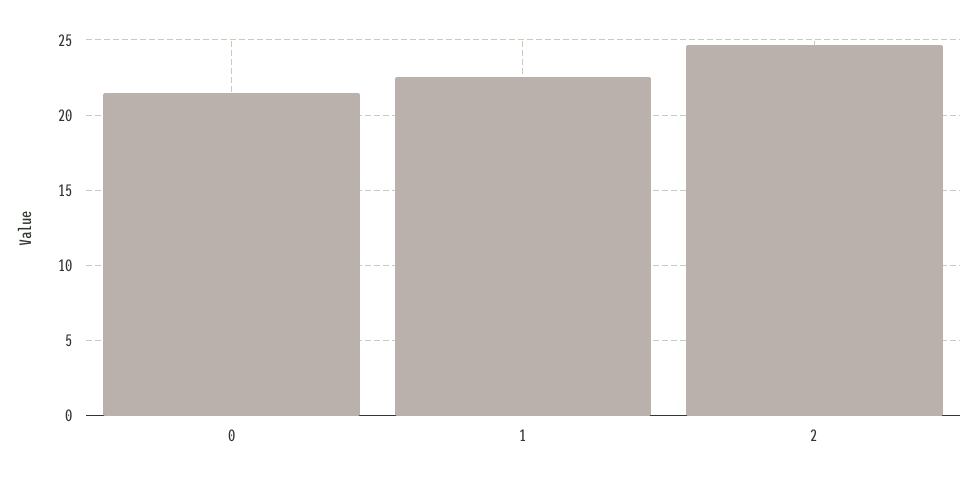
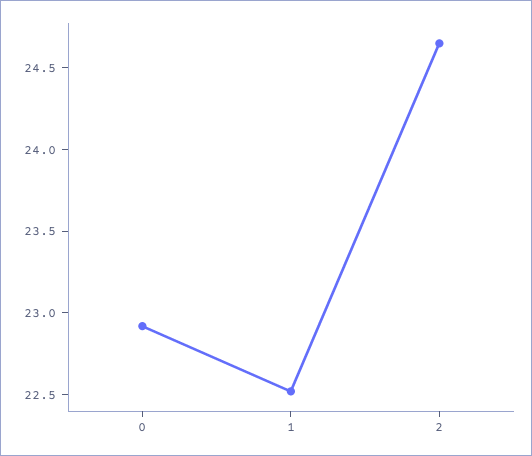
0: 21.5 -> 22.9

